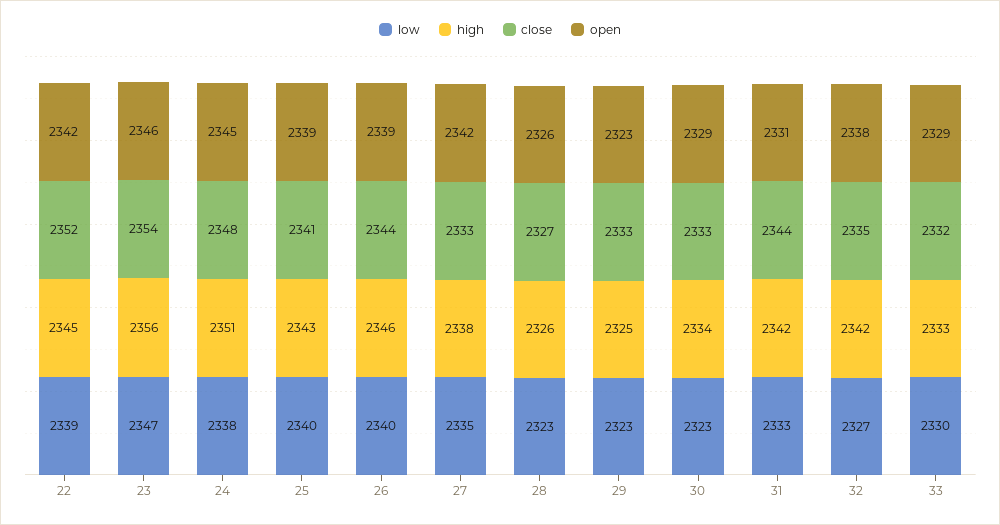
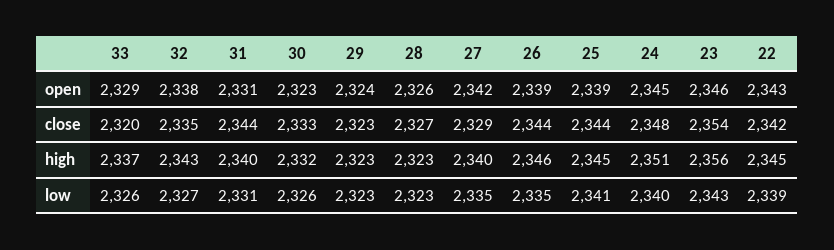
close, 22: 2352 -> 2342
open, 22: 2342 -> 2343
low, 23: 2347 -> 2343
low, 24: 2338 -> 2340
low, 25: 2340 -> 2341
high, 25: 2343 -> 2345
close, 25: 2341 -> 2344
low, 26: 2340 -> 2335
high, 27: 2338 -> 2340
close, 27: 2333 -> 2329
high, 28: 2326 -> 2323
high, 29: 2325 -> 2323
close, 29: 2333 -> 2323
open, 29: 2323 -> 2324
low, 30: 2323 -> 2326
high, 30: 2334 -> 2332
open, 30: 2329 -> 2323
low, 31: 2333 -> 2331
high, 31: 2342 -> 2340
high, 32: 2342 -> 2343
low, 33: 2330 -> 2326
high, 33: 2333 -> 2337
close, 33: 2332 -> 2320

